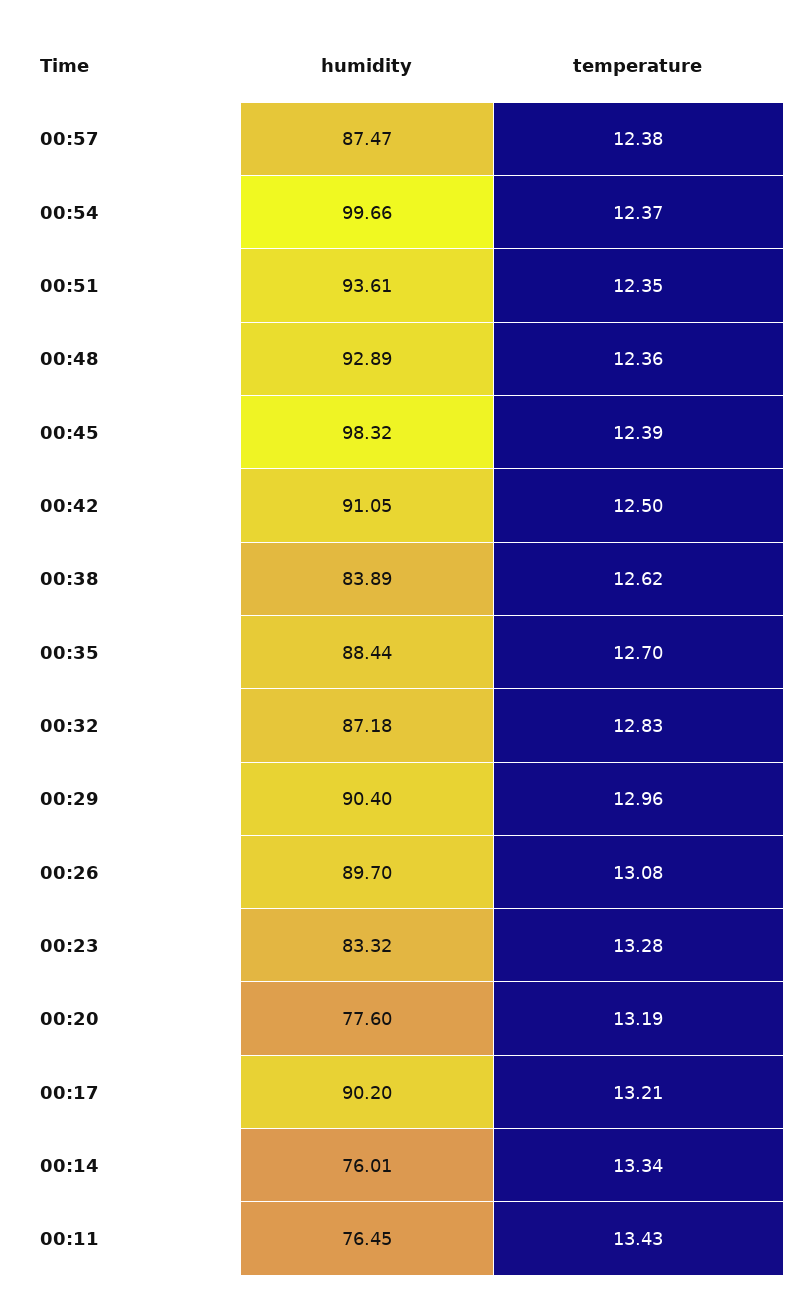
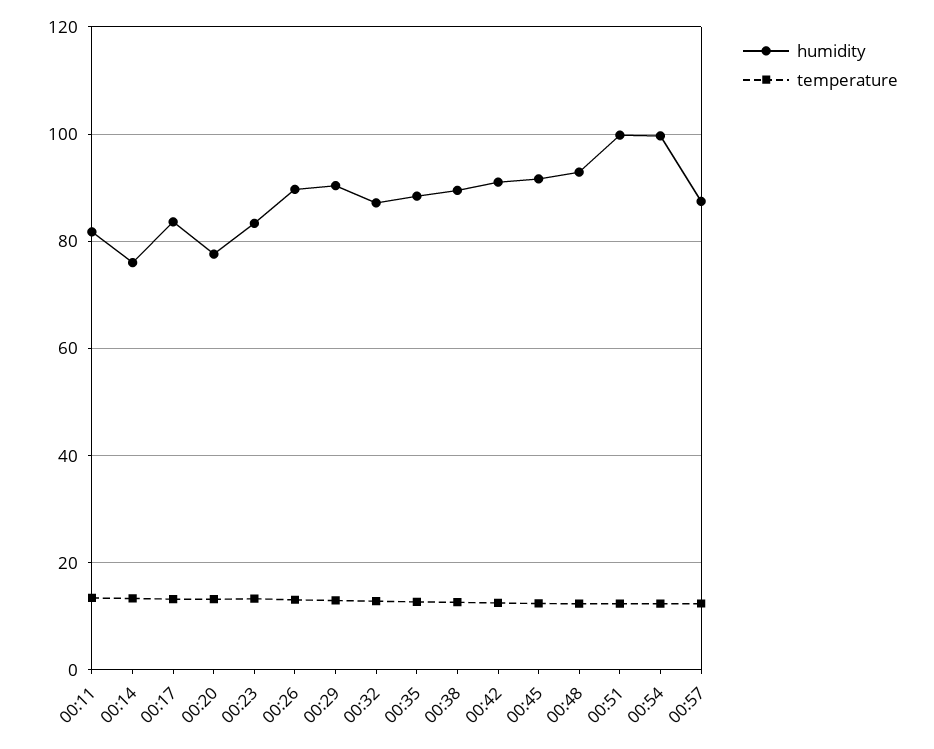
humidity, 00:51: 93.61 -> 100
humidity, 00:45: 98.32 -> 92
humidity, 00:38: 83.89 -> 90
humidity, 00:17: 90.2 -> 84
humidity, 00:11: 76.45 -> 82

